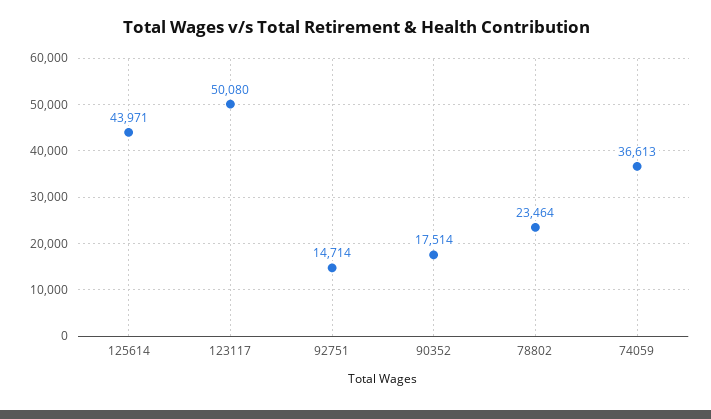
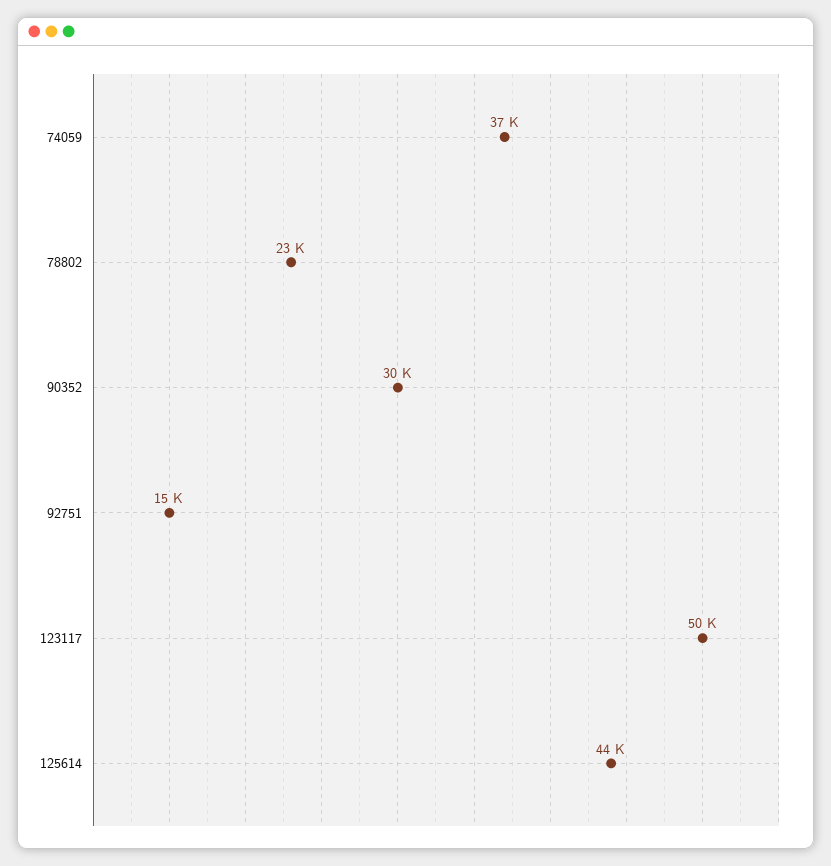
90352: 17514 -> 30000

